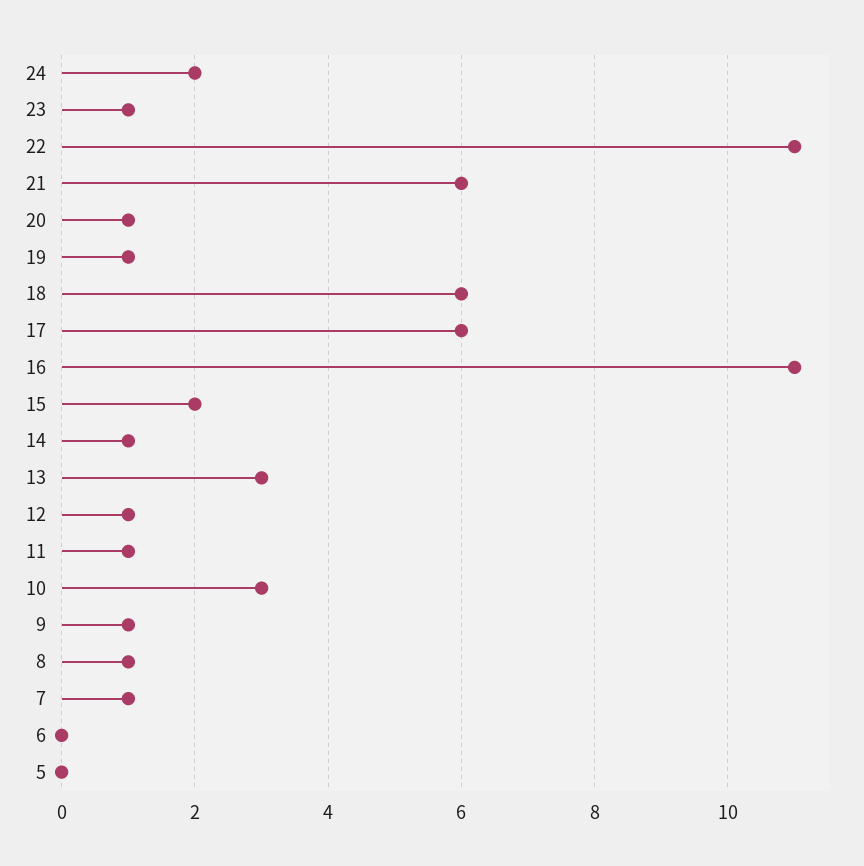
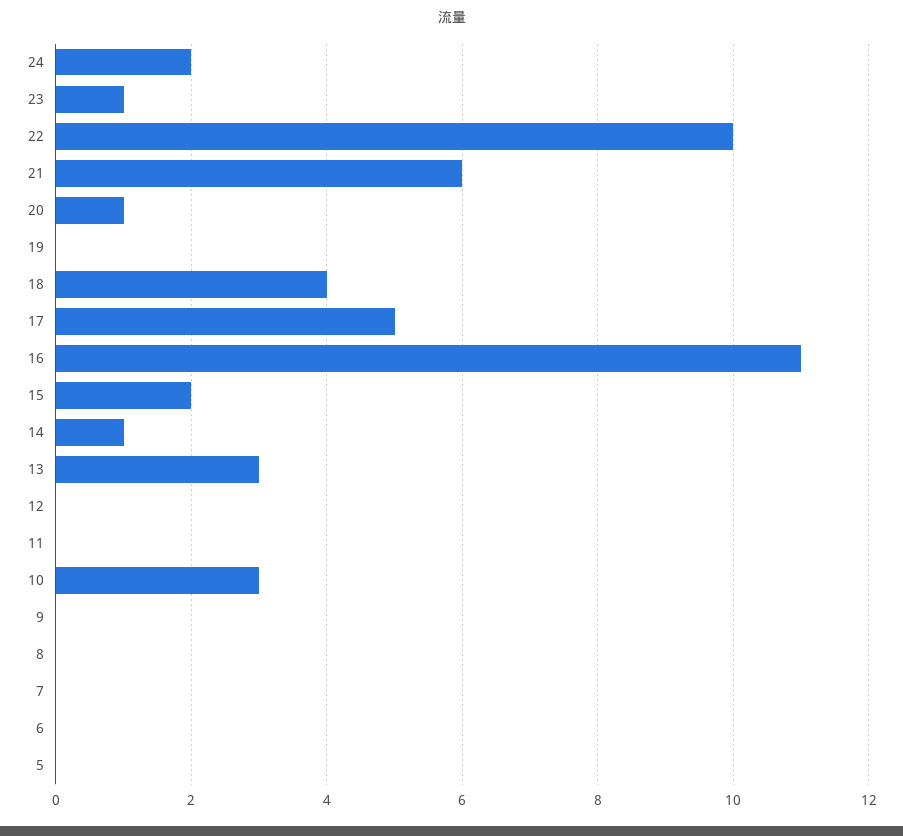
22: 11 -> 10
19: 1 -> 0
18: 6 -> 4
17: 6 -> 5
12: 1 -> 0
11: 1 -> 0
9: 1 -> 0
8: 1 -> 0
7: 1 -> 0

